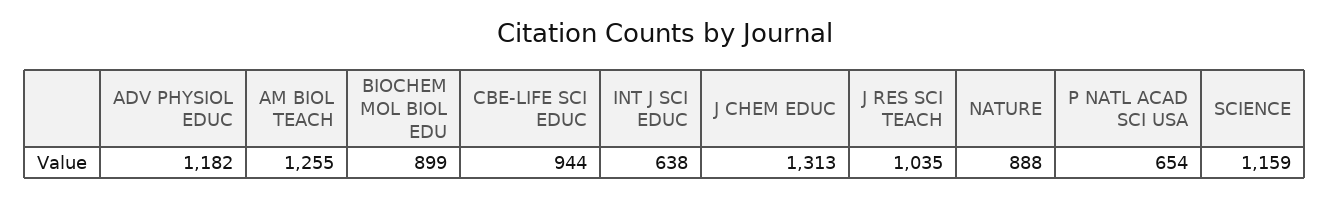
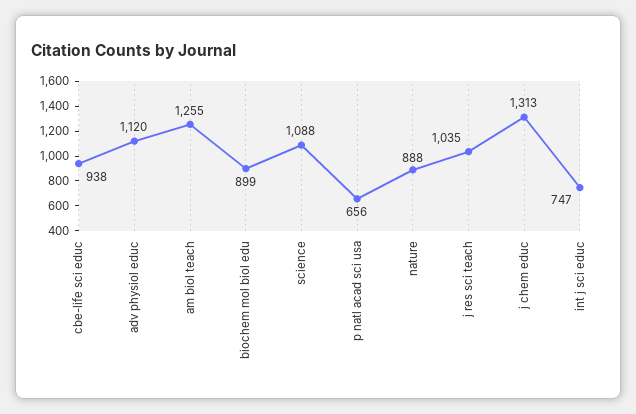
ADV PHYSIOL EDUC: 1182 -> 1120
CBE-LIFE SCI EDUC: 944 -> 938
INT J SCI EDUC: 638 -> 747
P NATL ACAD SCI USA: 654 -> 656
SCIENCE: 1159 -> 1088

